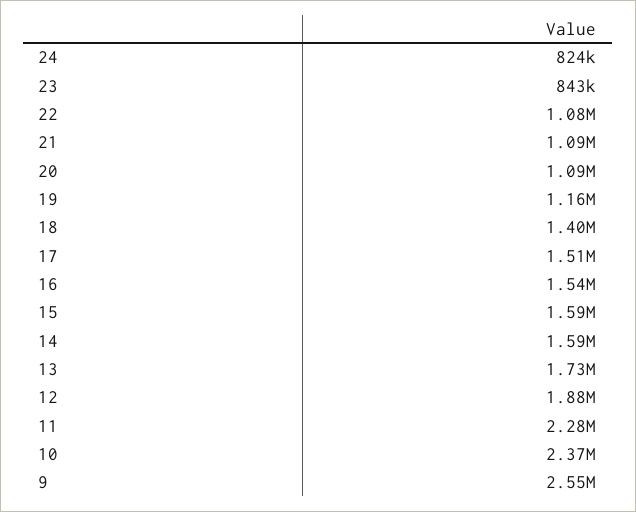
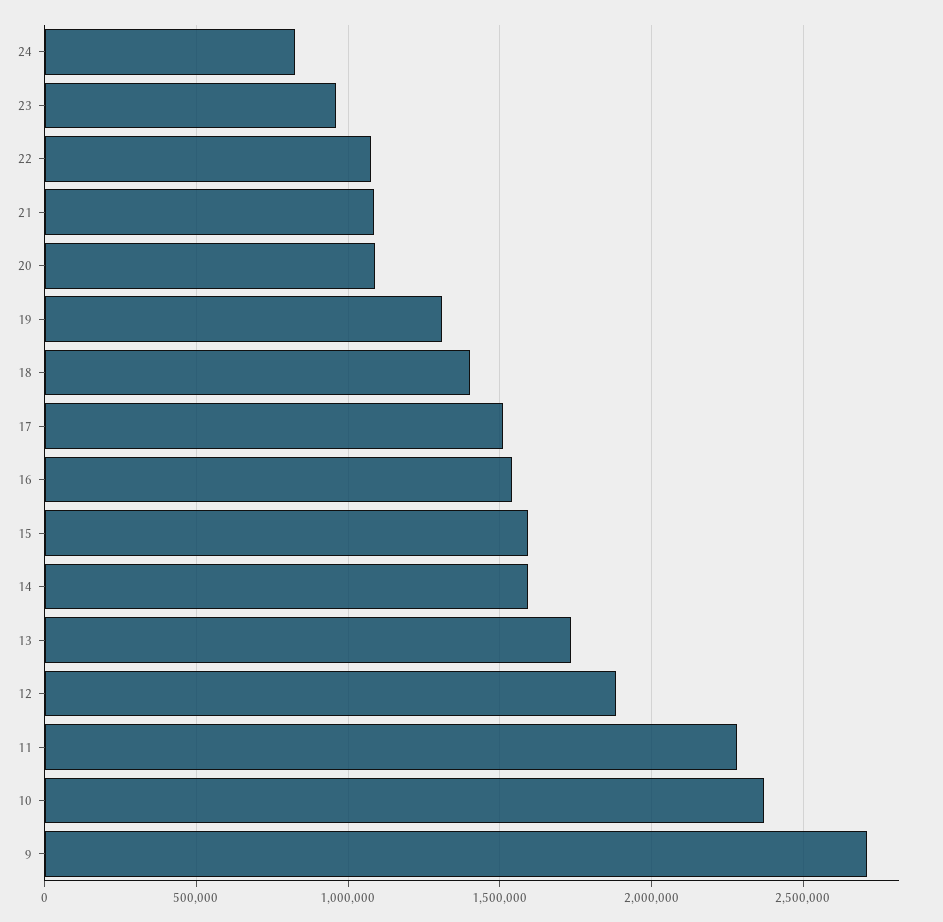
23: 843000 -> 950000
19: 1160000 -> 1300000
9: 2550000 -> 2700000

